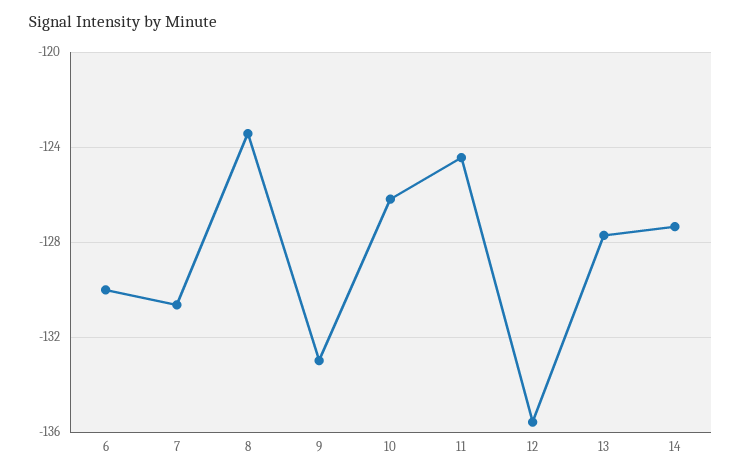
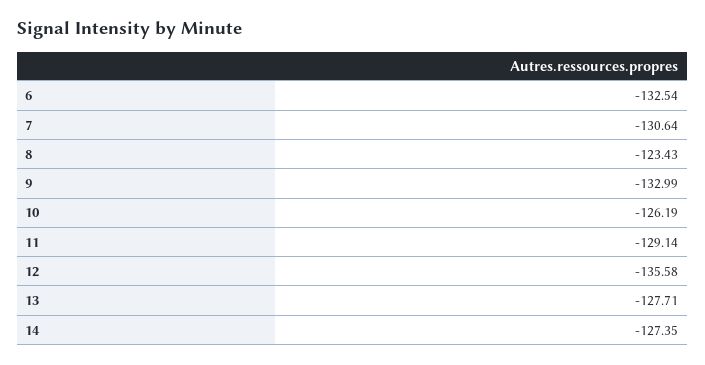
6: -130 -> -132.54
11: -124.5 -> -129.14

